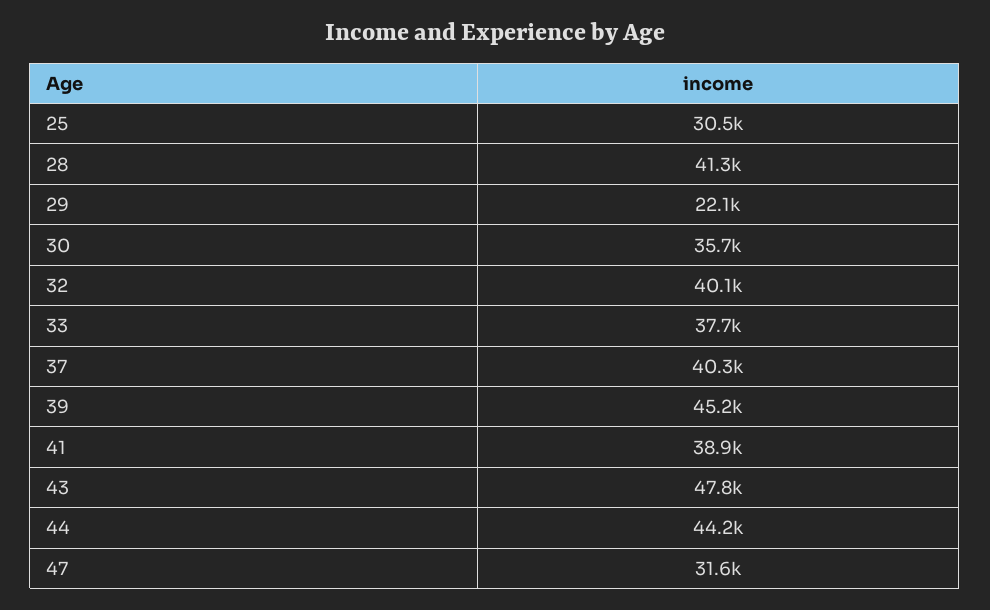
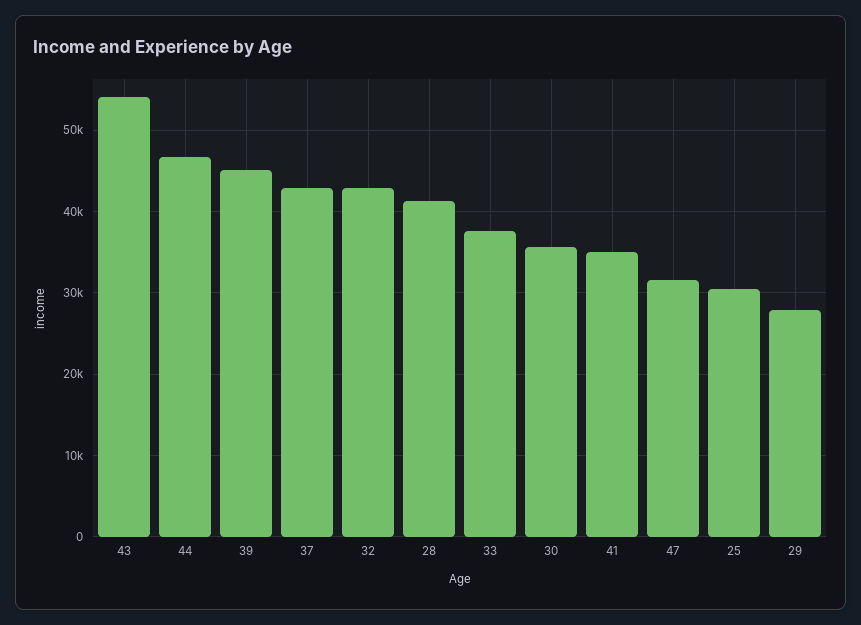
29: 22100 -> 28000
32: 40100 -> 43000
37: 40300 -> 43000
41: 38900 -> 35000
43: 47800 -> 54000
44: 44200 -> 47000

